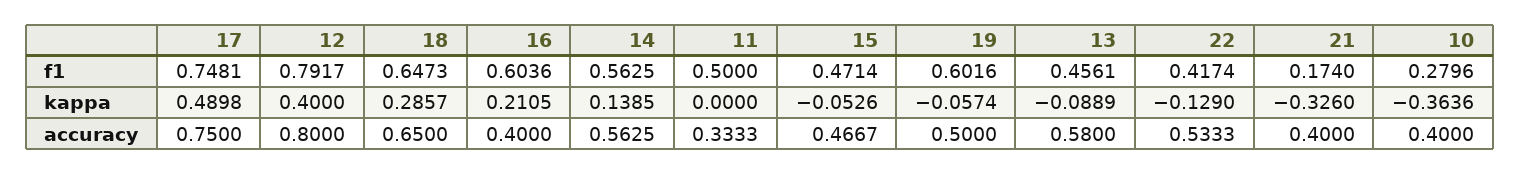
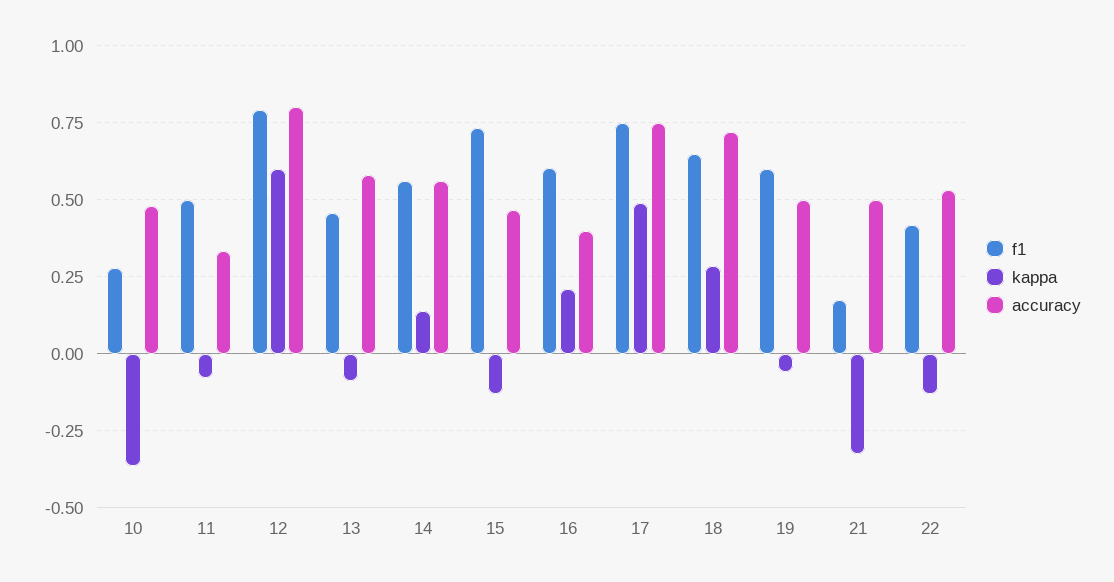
f1, 15: 0.4714 -> 0.725
kappa, 12: 0.4 -> 0.6
kappa, 11: 0 -> -0.075
kappa, 15: -0.0526 -> -0.125
accuracy, 18: 0.65 -> 0.725
accuracy, 21: 0.4 -> 0.5
accuracy, 10: 0.4 -> 0.475

